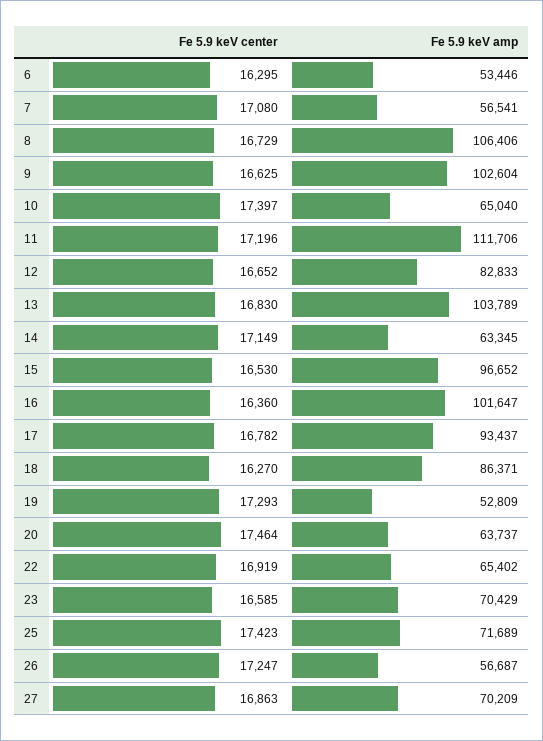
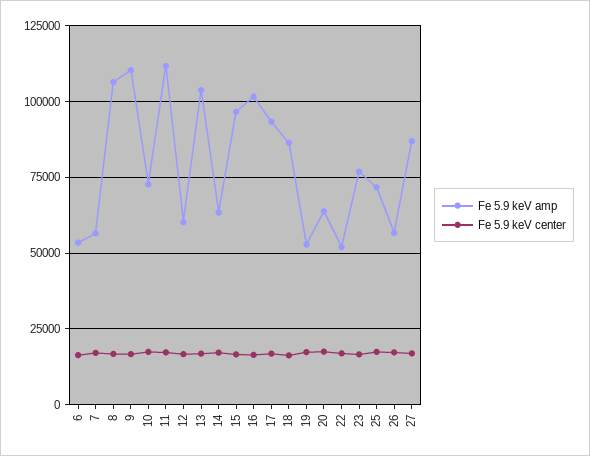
Fe 5.9 keV amp, 9: 102604 -> 110000
Fe 5.9 keV amp, 10: 65040 -> 72500
Fe 5.9 keV amp, 12: 82833 -> 60000
Fe 5.9 keV amp, 22: 65402 -> 52500
Fe 5.9 keV amp, 23: 70429 -> 77500
Fe 5.9 keV amp, 27: 70209 -> 87500

